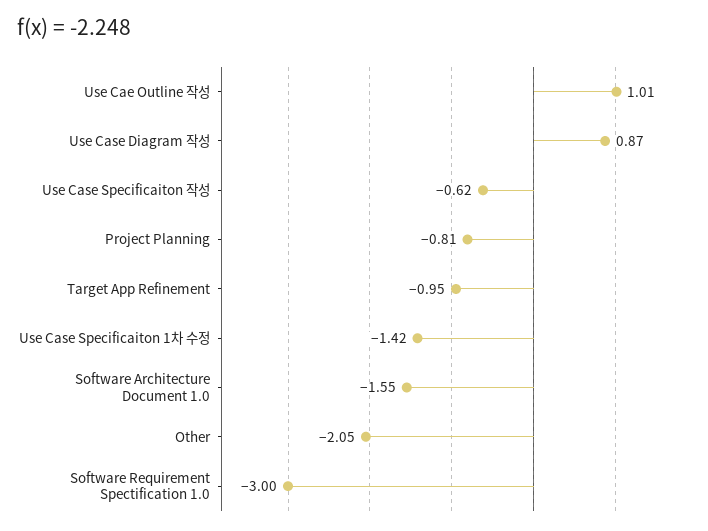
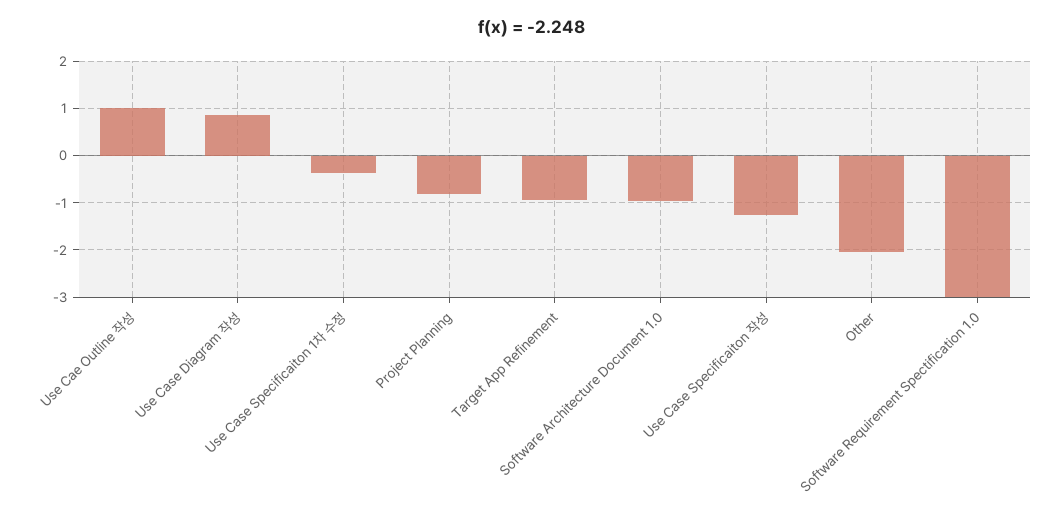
Use Case Specificaiton 작성: -0.62 -> -1.2
Use Case Specificaiton 1차 수정: -1.42 -> -0.4
Software Architecture Document 1.0: -1.55 -> -1

